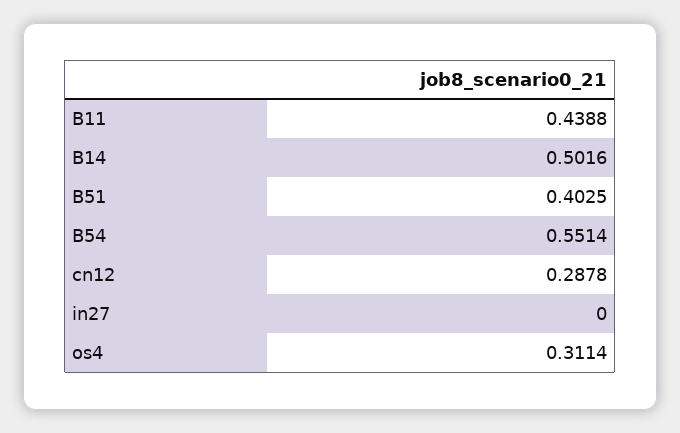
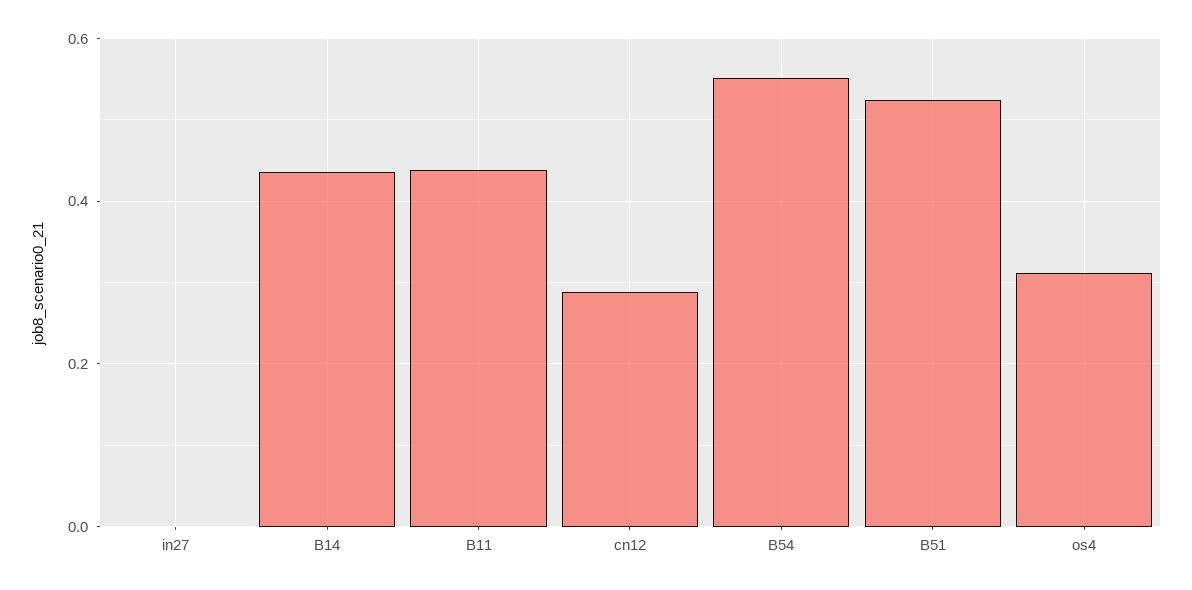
B14: 0.5016 -> 0.44
B51: 0.4025 -> 0.52

